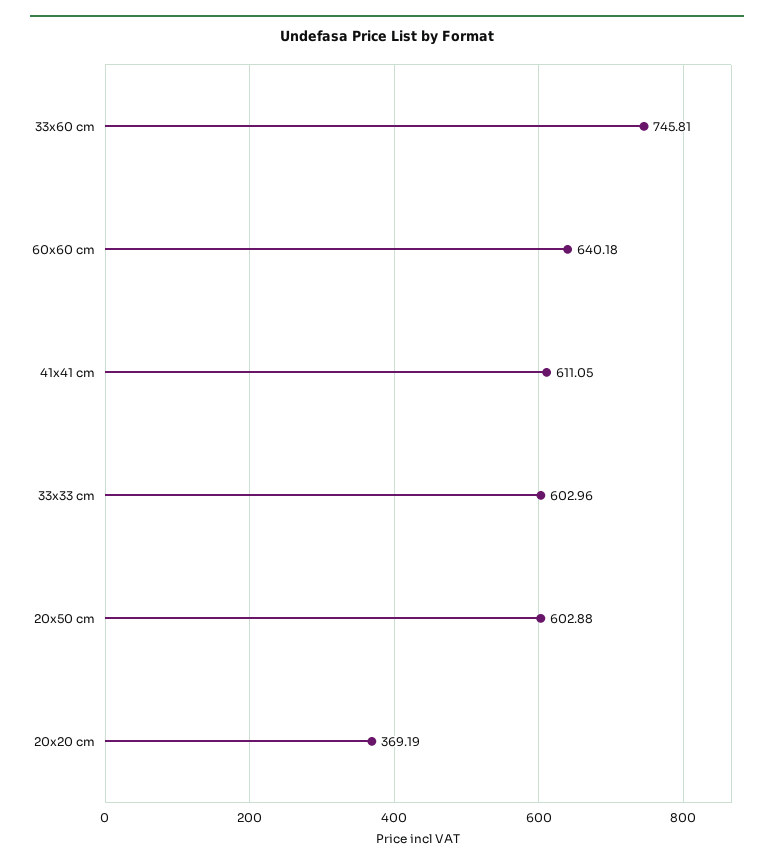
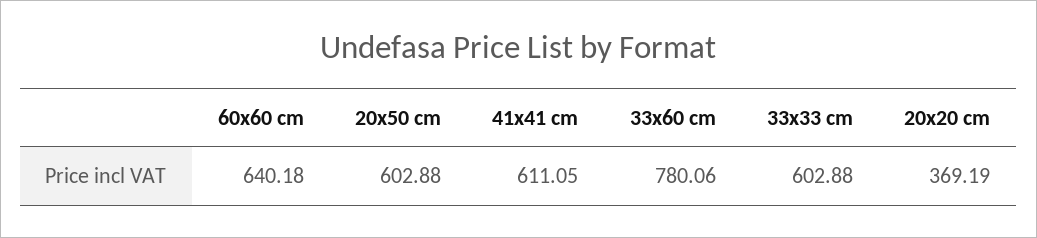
33x60 cm: 745.81 -> 780.06
33x33 cm: 602.96 -> 602.88

